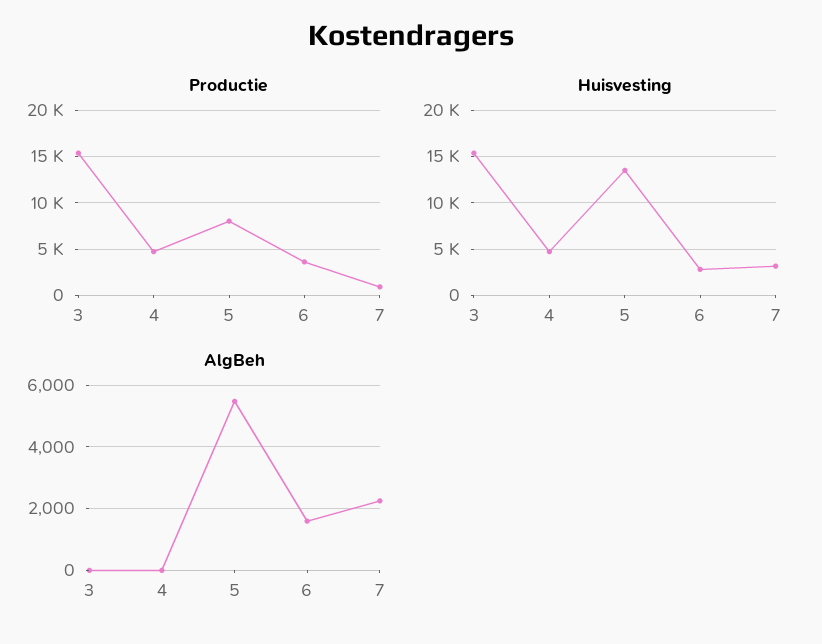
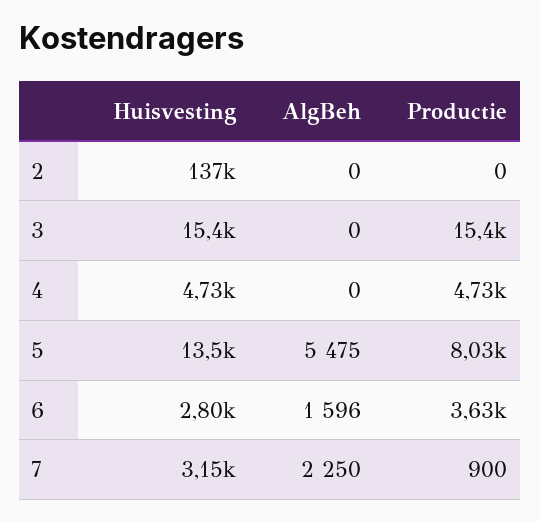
Huisvesting, 2: none -> 137000
AlgBeh, 2: none -> 0
Productie, 2: none -> 0

